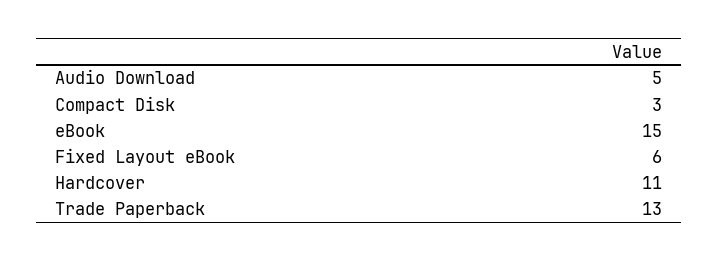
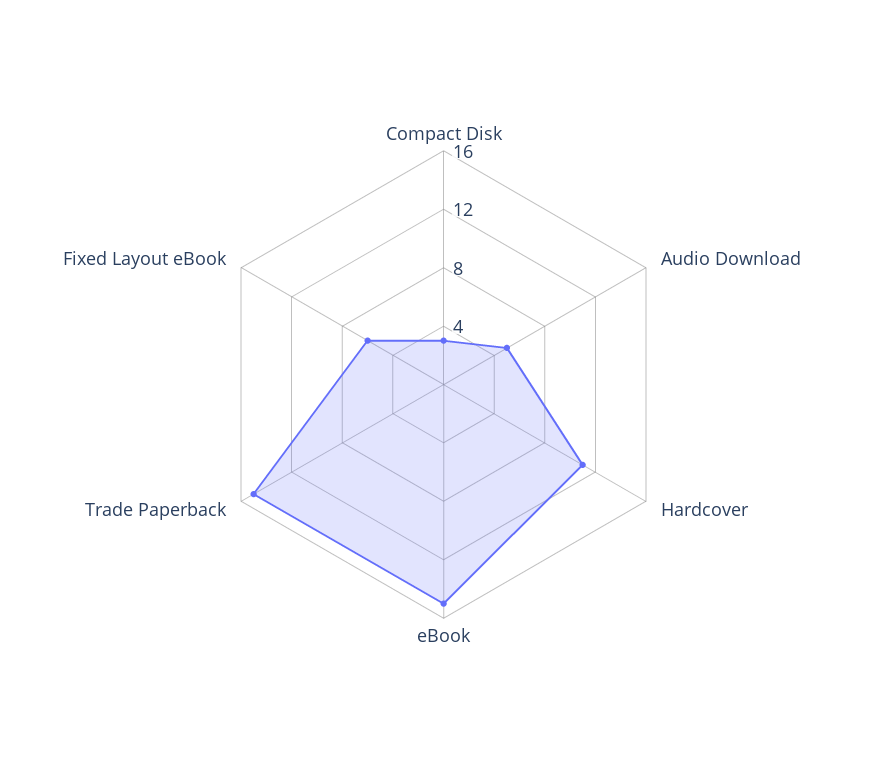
Trade Paperback: 13 -> 15

